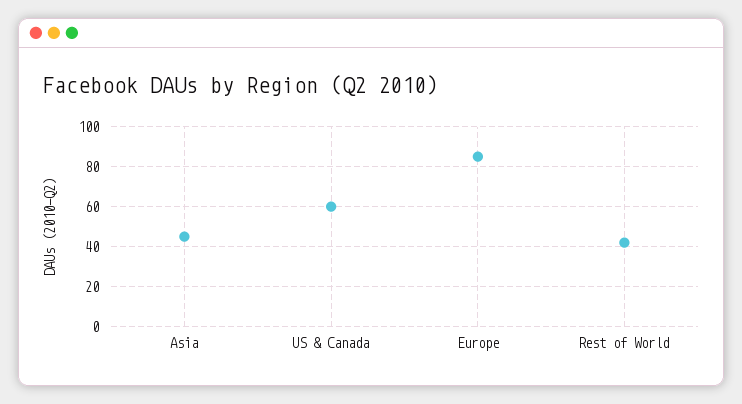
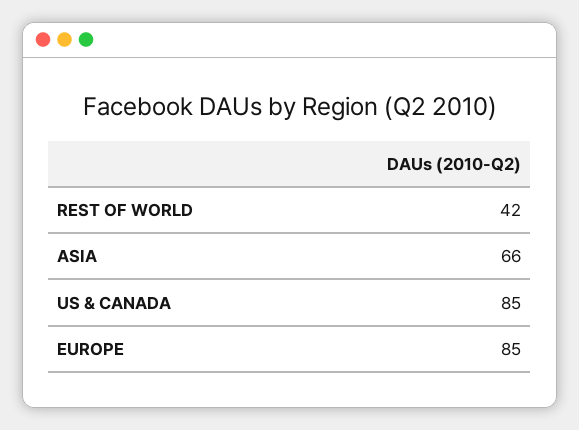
Asia: 45 -> 66
US & Canada: 60 -> 85

